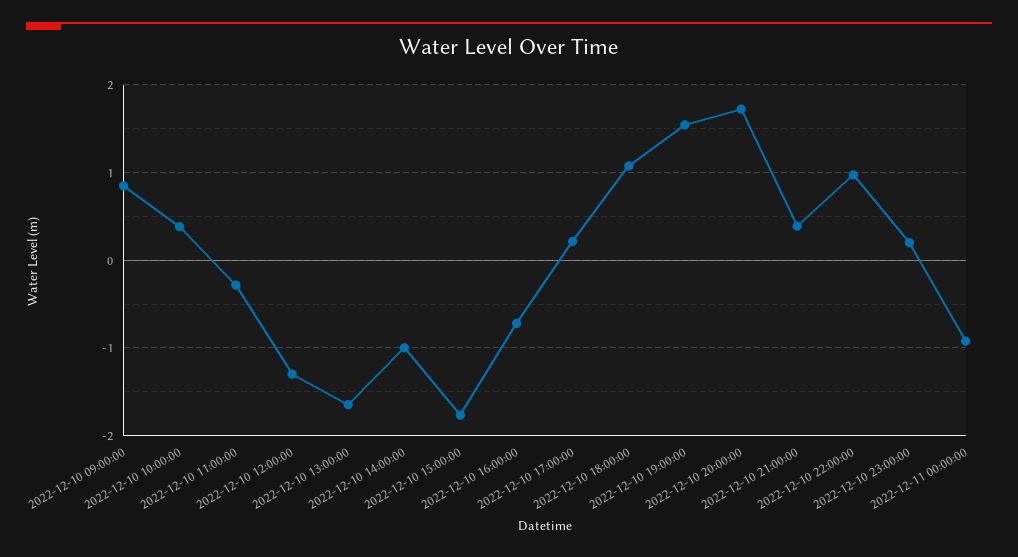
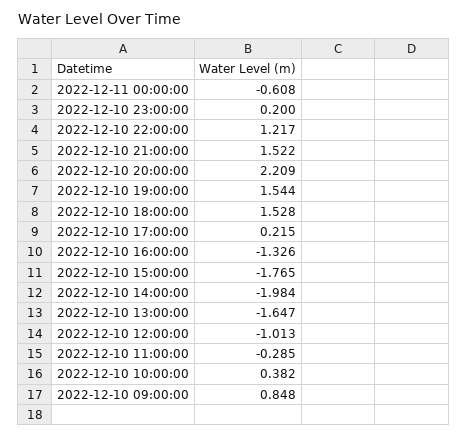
2022-12-10 12:00:00: -1.3 -> -1.013
2022-12-10 14:00:00: -1 -> -1.984
2022-12-10 16:00:00: -0.7 -> -1.326
2022-12-10 18:00:00: 1.1 -> 1.528
2022-12-10 20:00:00: 1.7 -> 2.209
2022-12-10 21:00:00: 0.4 -> 1.522
2022-12-10 22:00:00: 1 -> 1.217
2022-12-11 00:00:00: -0.9 -> -0.608

